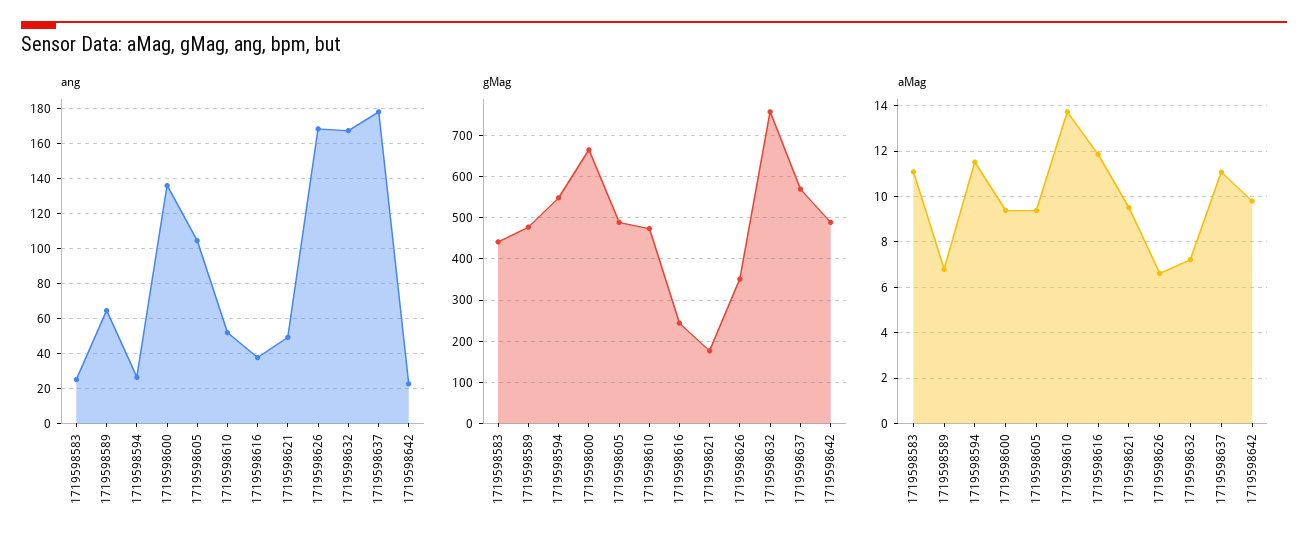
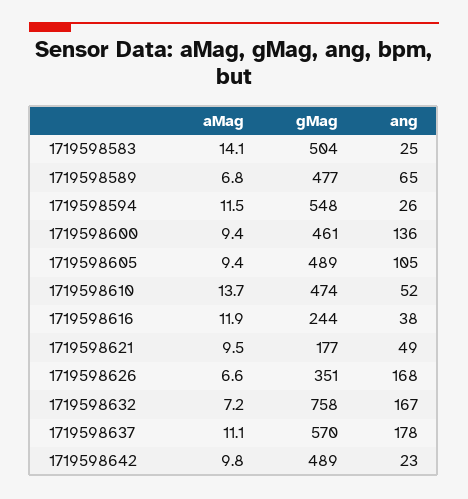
gMag, 1719598583: 440 -> 504
gMag, 1719598600: 660 -> 461
aMag, 1719598583: 11 -> 14.1

